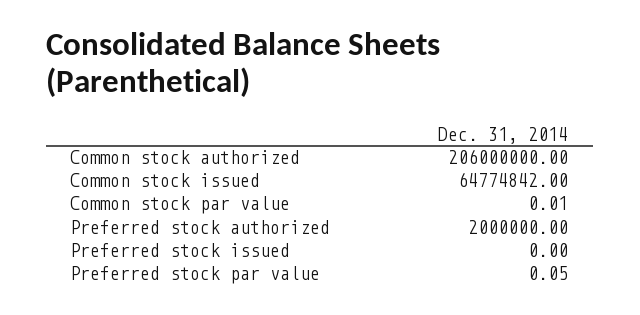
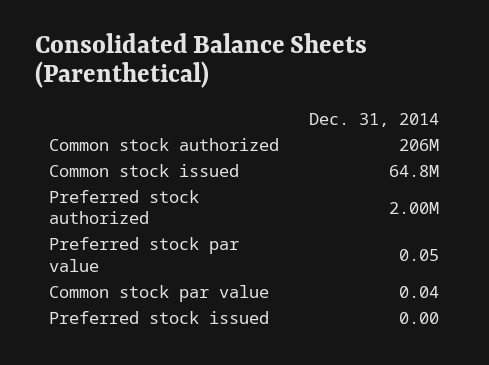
Common stock par value: 0.01 -> 0.04

